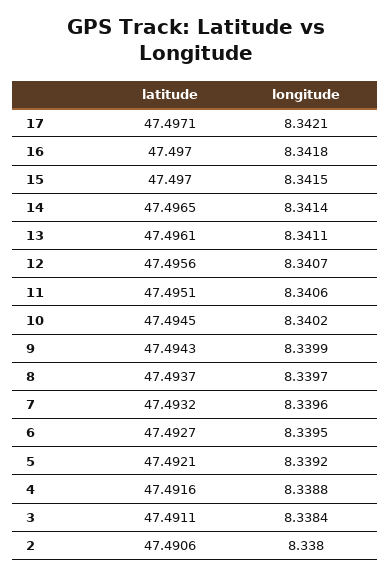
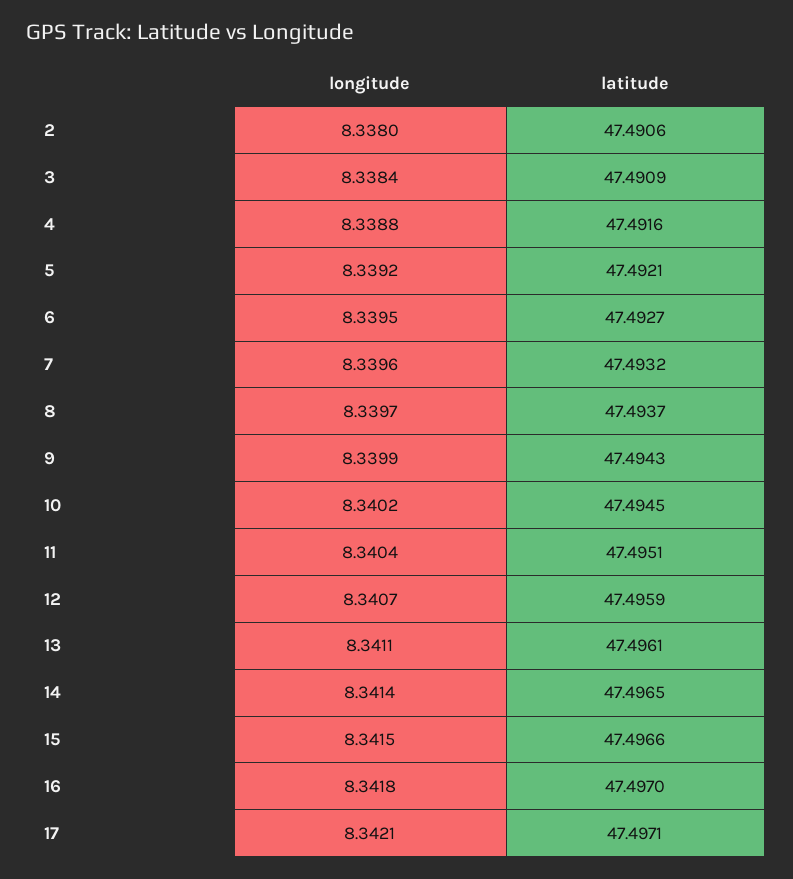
latitude, 15: 47.497 -> 47.4966
latitude, 12: 47.4956 -> 47.4959
longitude, 11: 8.3406 -> 8.3404
latitude, 3: 47.4911 -> 47.4909

